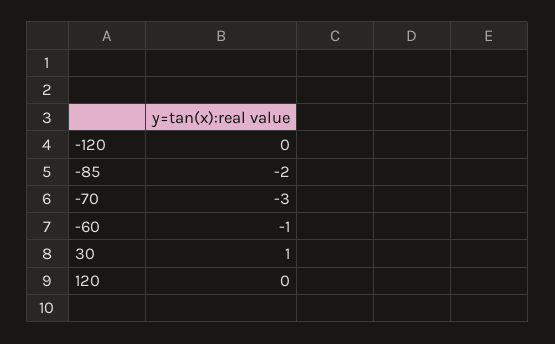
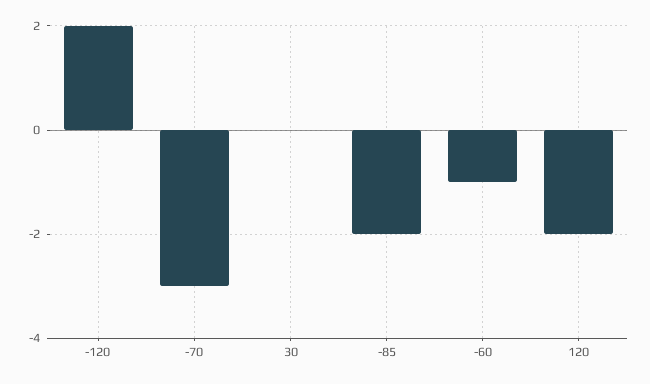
-120: 0 -> 2
30: 1 -> 0
120: 0 -> -2

